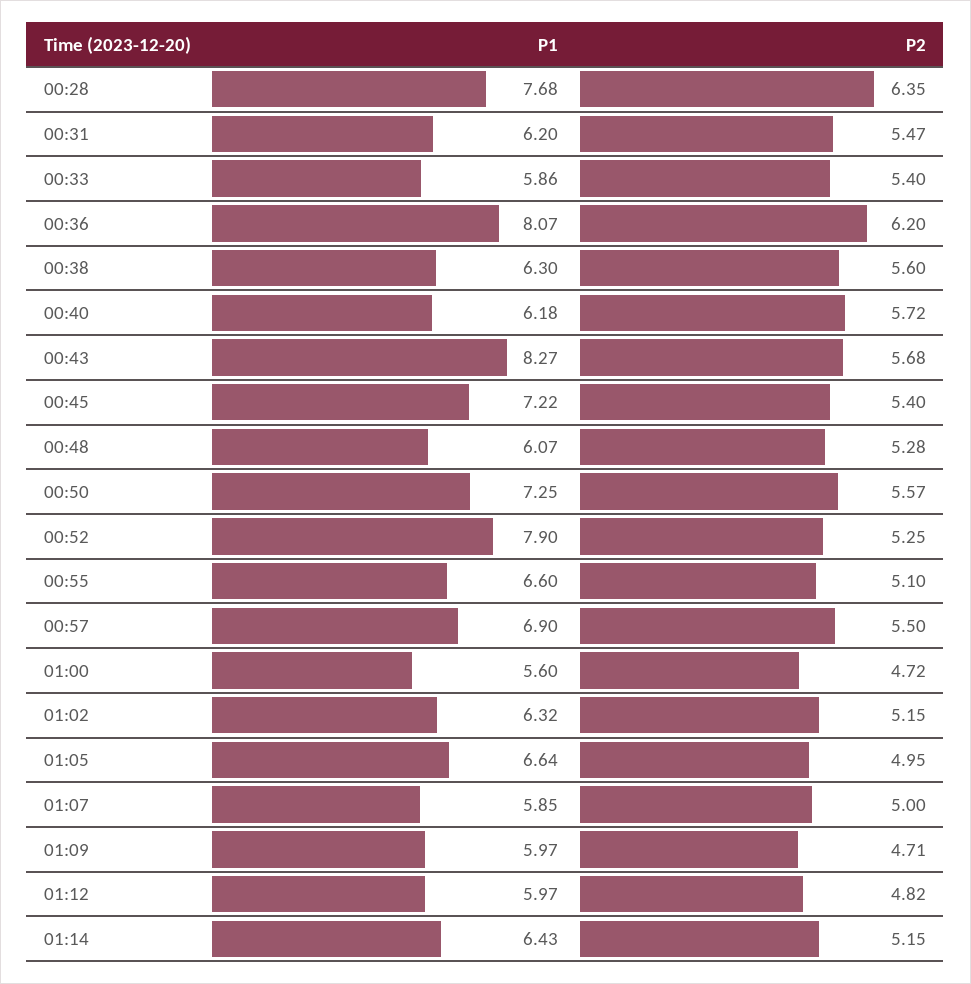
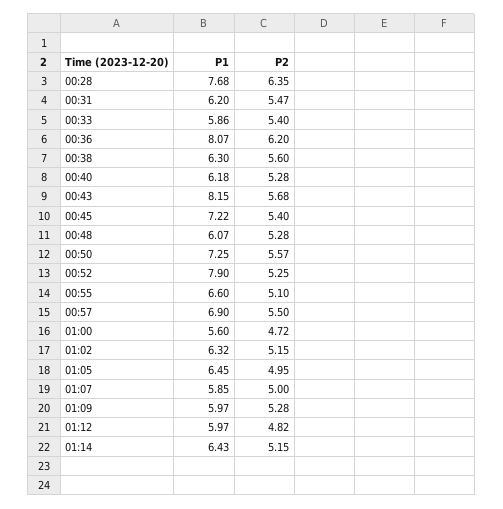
P2, 00:40: 5.72 -> 5.28
P1, 00:43: 8.27 -> 8.15
P1, 01:05: 6.64 -> 6.45
P2, 01:09: 4.71 -> 5.28

